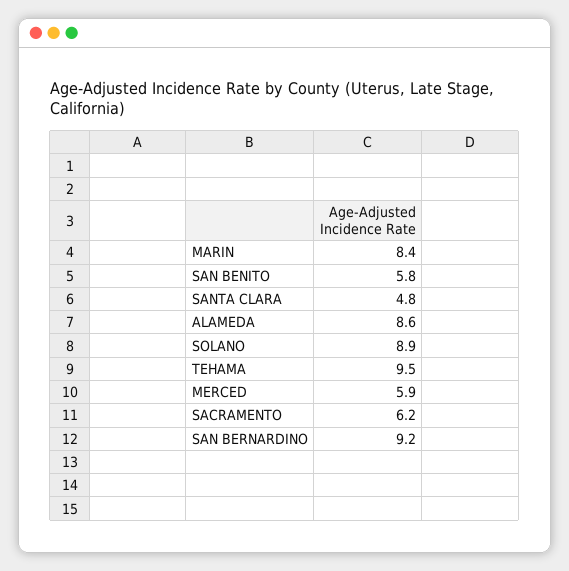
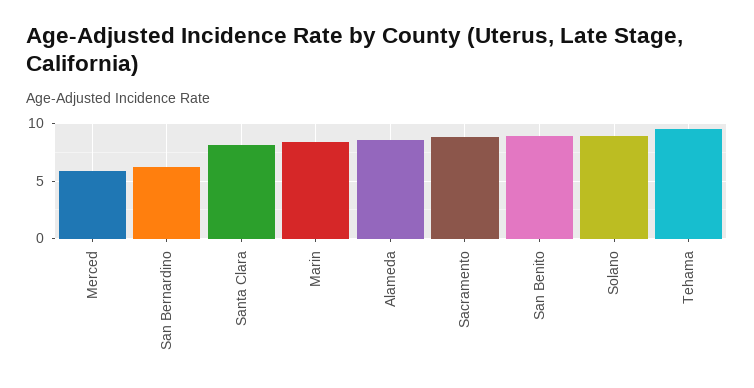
SAN BENITO: 5.8 -> 9
SANTA CLARA: 4.8 -> 8
SACRAMENTO: 6.2 -> 9
SAN BERNARDINO: 9.2 -> 6

